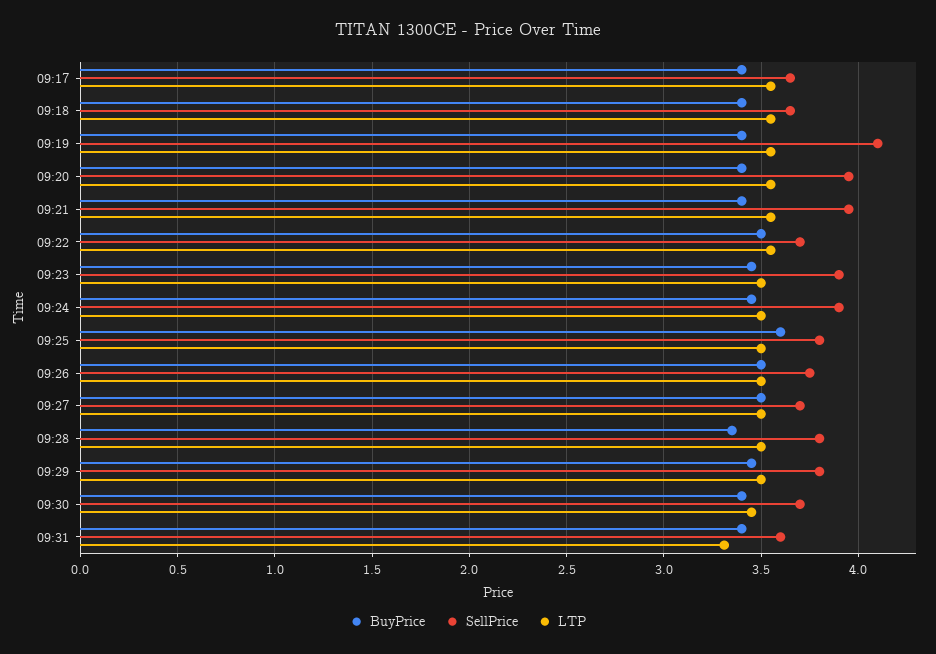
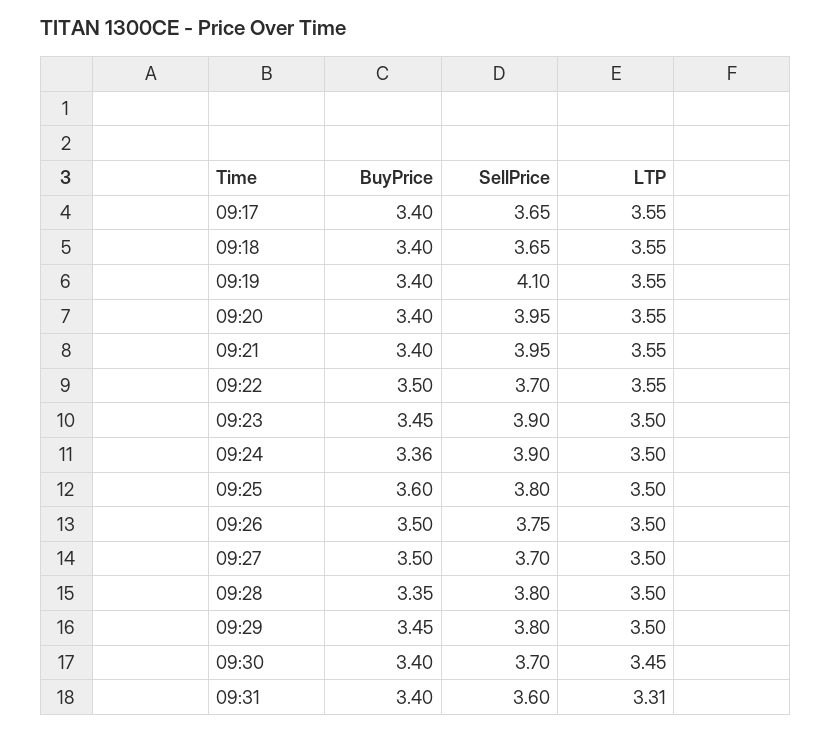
BuyPrice, 09:24: 3.45 -> 3.36

